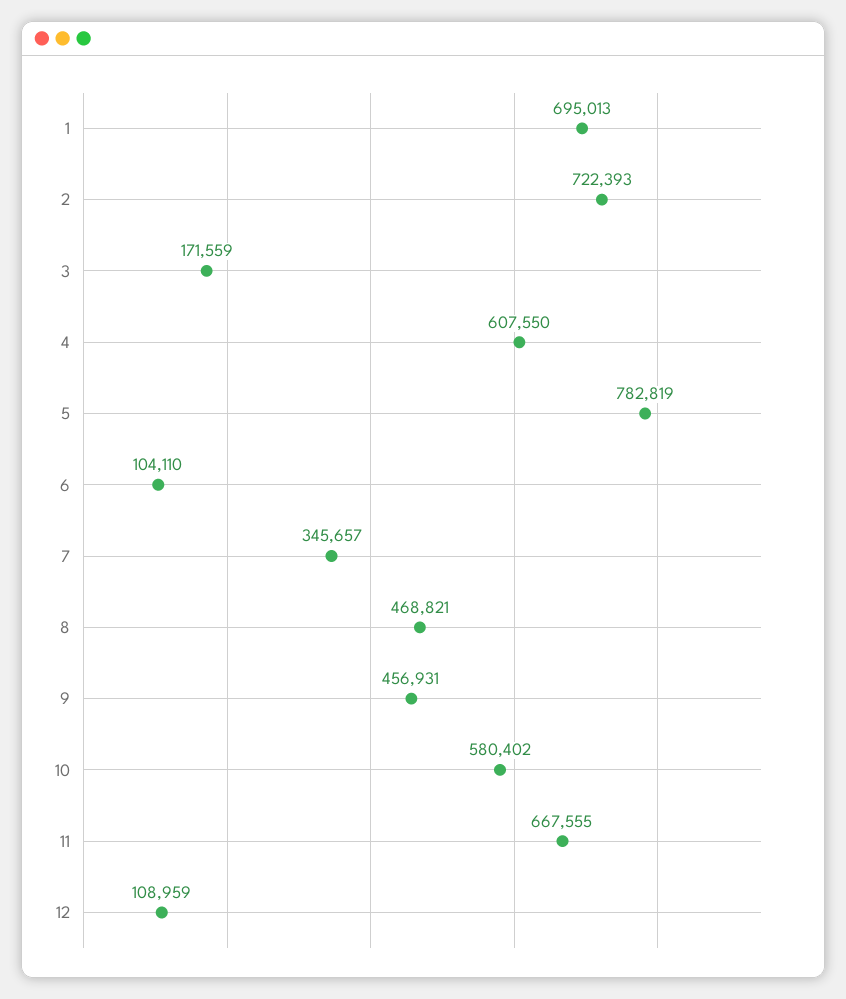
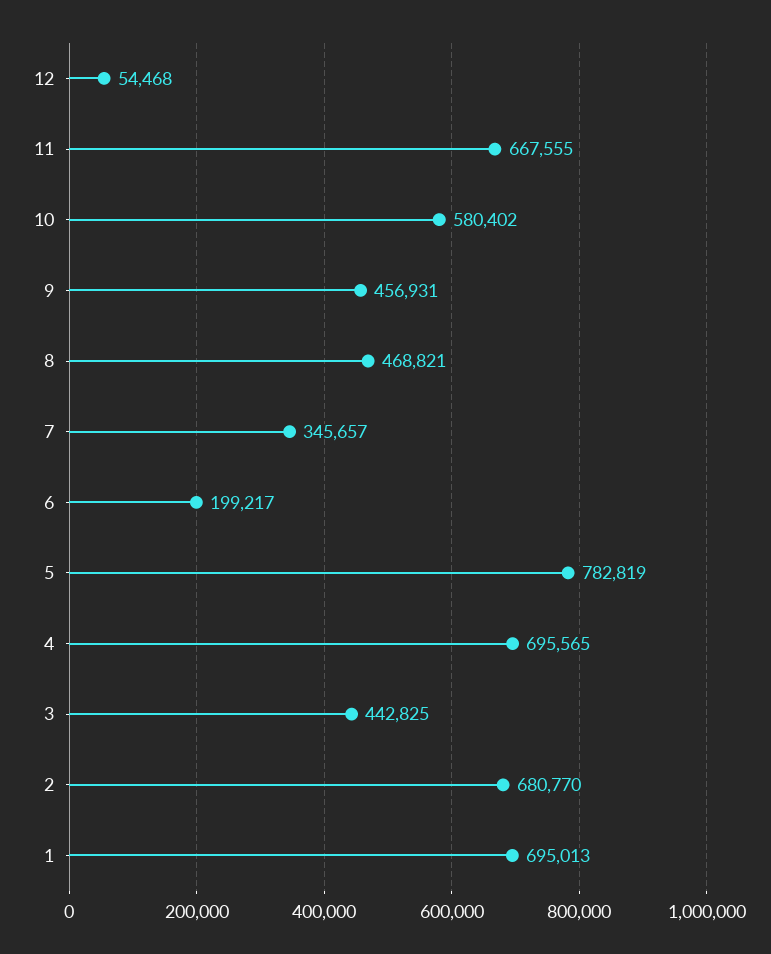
2: 722393 -> 680770
3: 171559 -> 442825
4: 607550 -> 695565
6: 104110 -> 199217
12: 108959 -> 54468

